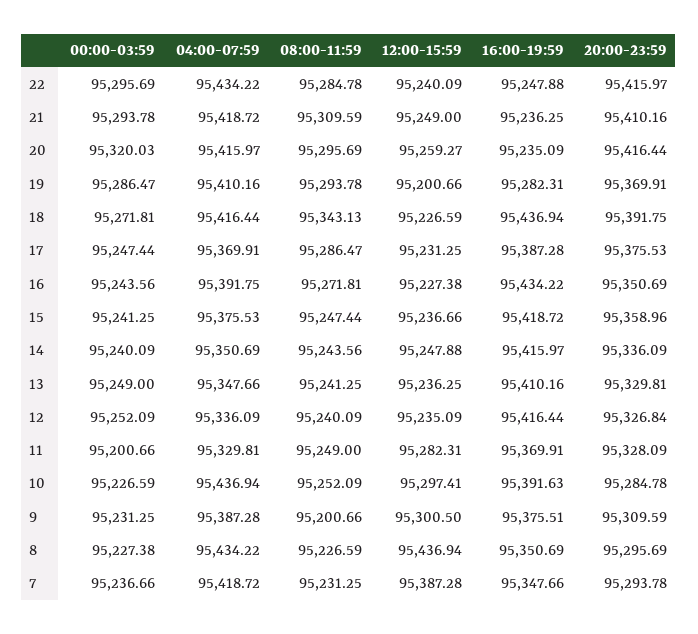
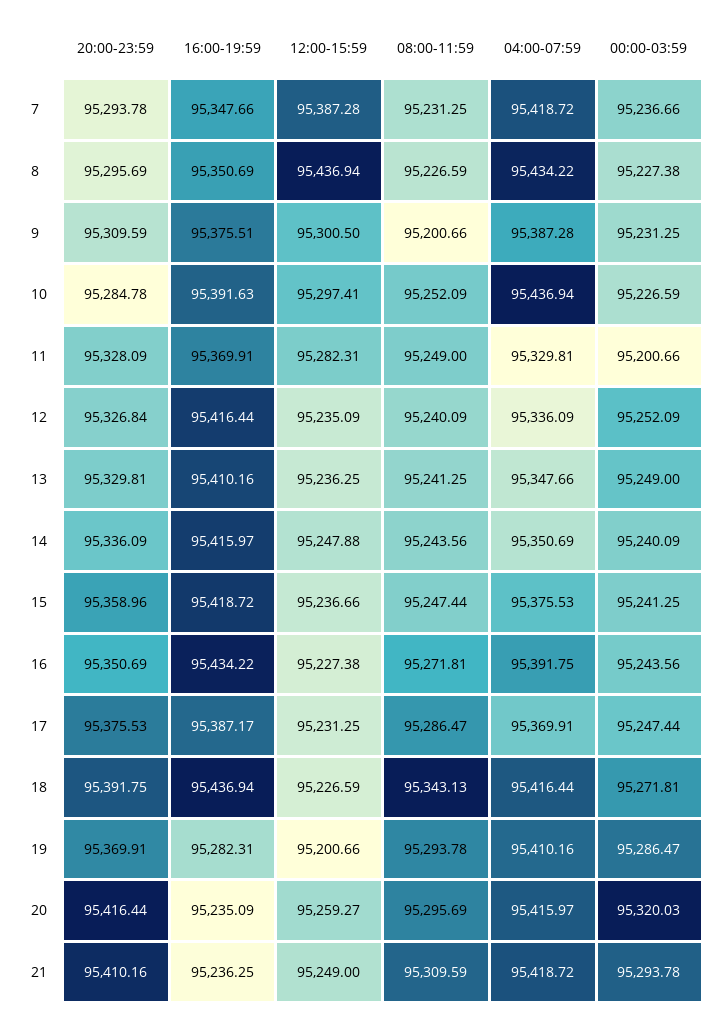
00:00-03:59, 22: 95295.69 -> none
04:00-07:59, 22: 95434.22 -> none
08:00-11:59, 22: 95284.78 -> none
12:00-15:59, 22: 95240.09 -> none
16:00-19:59, 22: 95247.88 -> none
20:00-23:59, 22: 95415.97 -> none
16:00-19:59, 17: 95387.28 -> 95387.17

